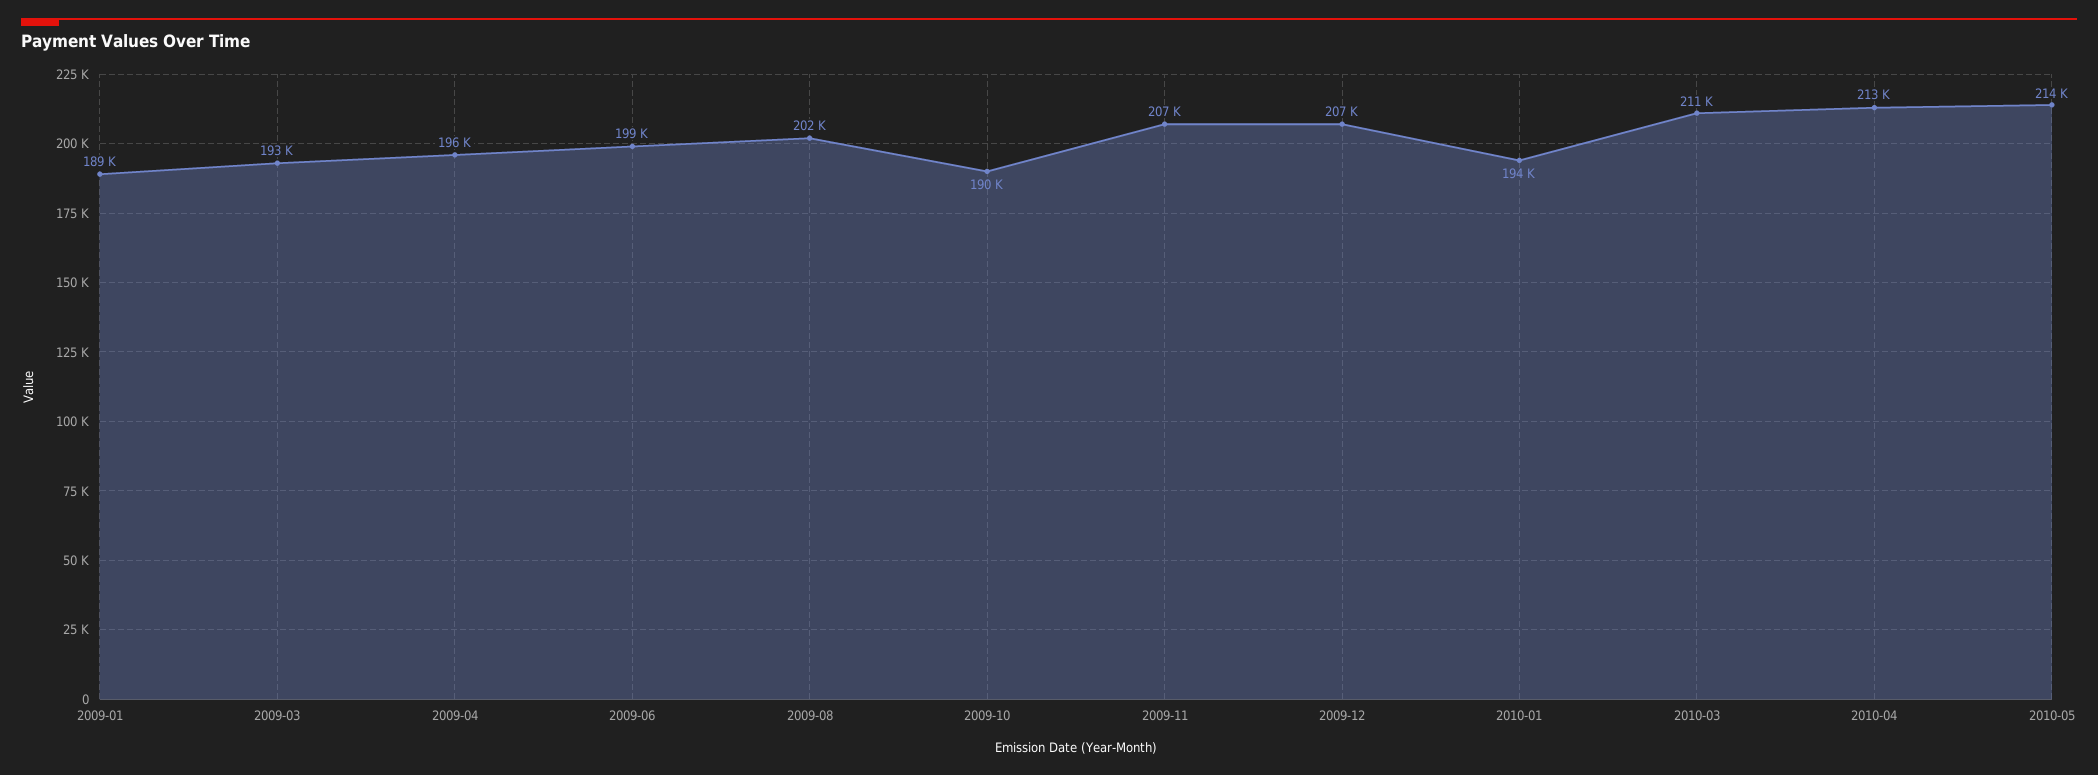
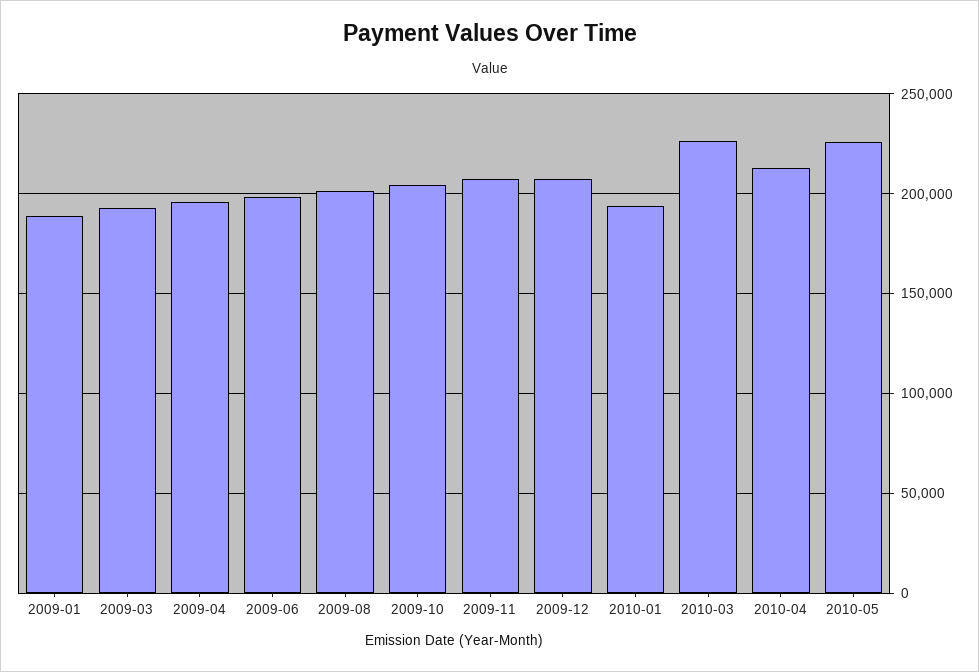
2009-10: 190000 -> 205000
2010-03: 211000 -> 225000
2010-05: 214000 -> 225000

